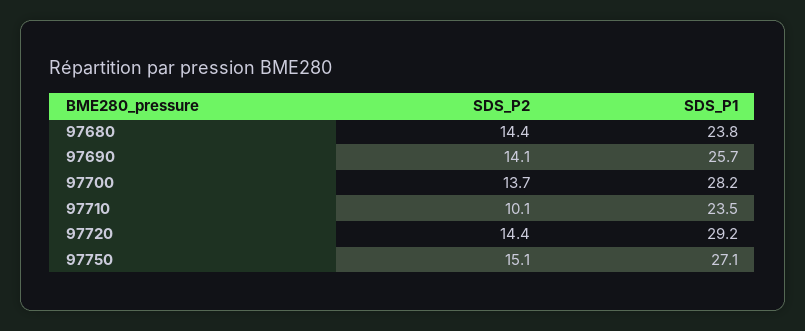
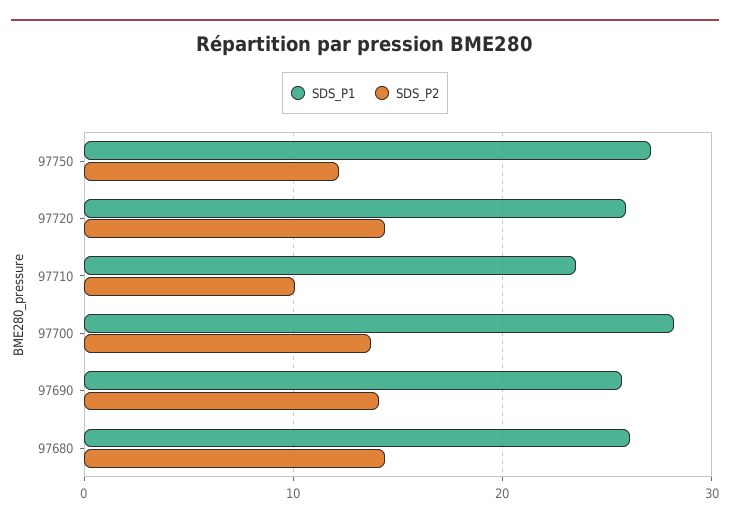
SDS_P1, 97680: 23.8 -> 26
SDS_P1, 97720: 29.2 -> 26
SDS_P2, 97750: 15.1 -> 12

